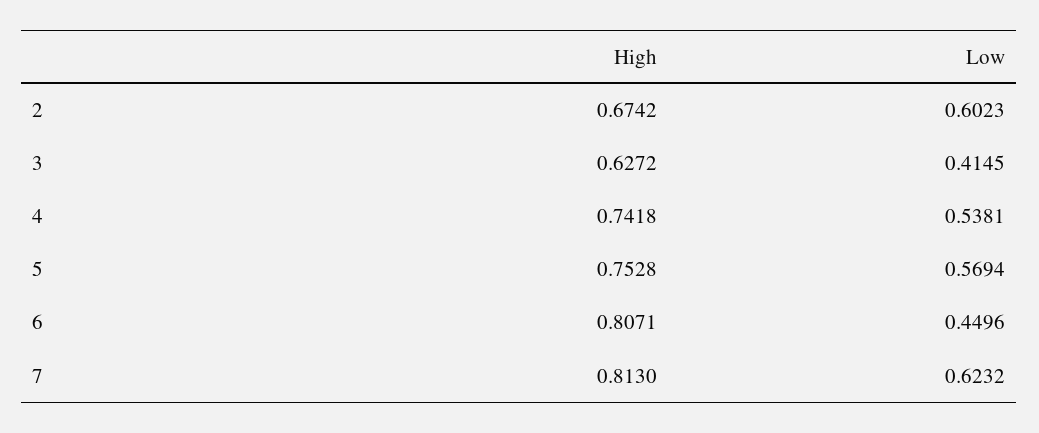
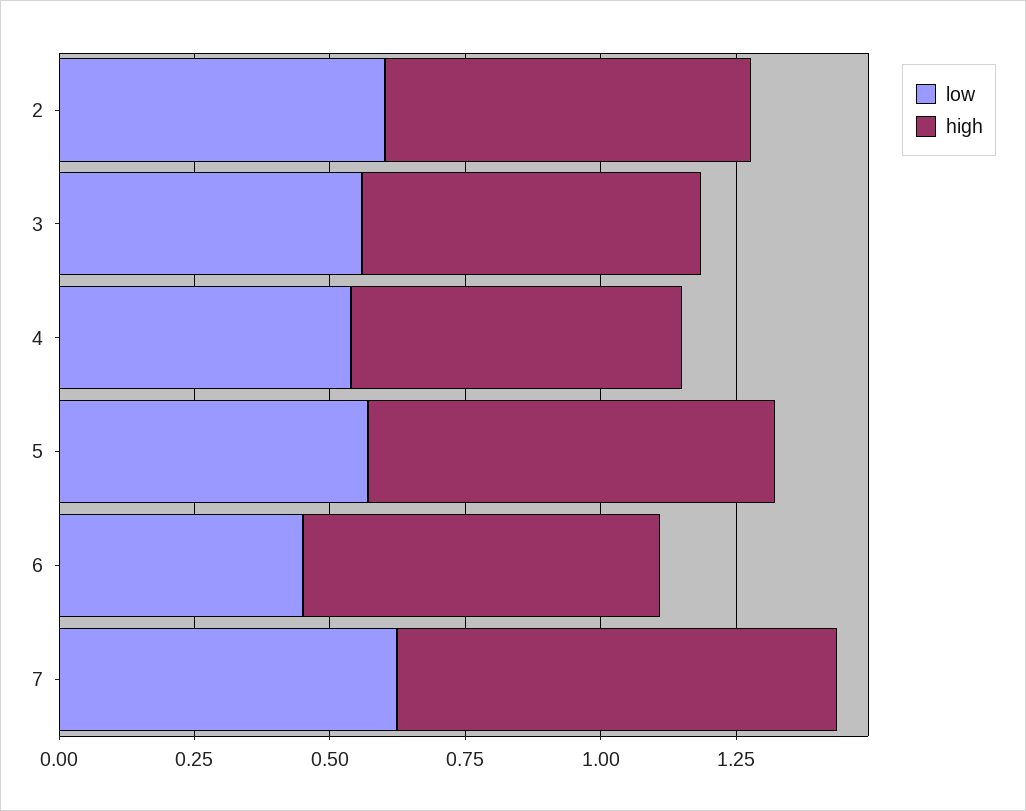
Low, 3: 0.4145 -> 0.55
High, 4: 0.7418 -> 0.6
High, 6: 0.8071 -> 0.65

